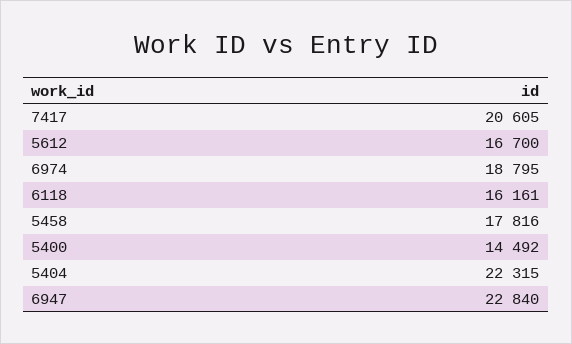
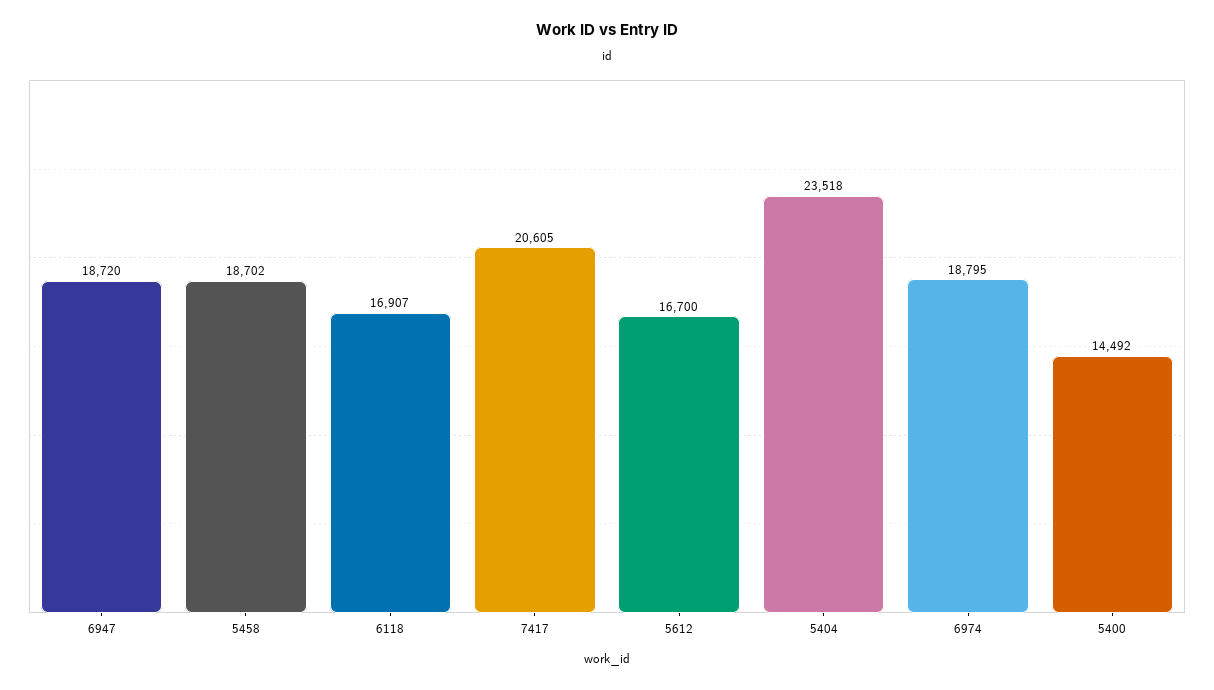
6118: 16161 -> 16907
5458: 17816 -> 18702
5404: 22315 -> 23518
6947: 22840 -> 18720

